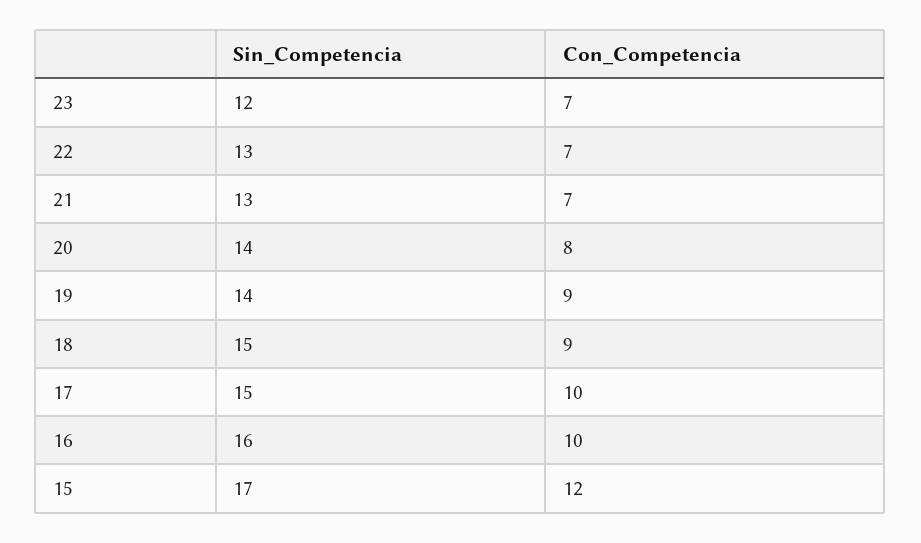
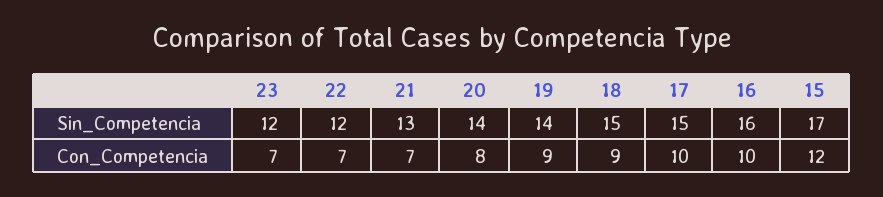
Sin_Competencia, 22: 13 -> 12

